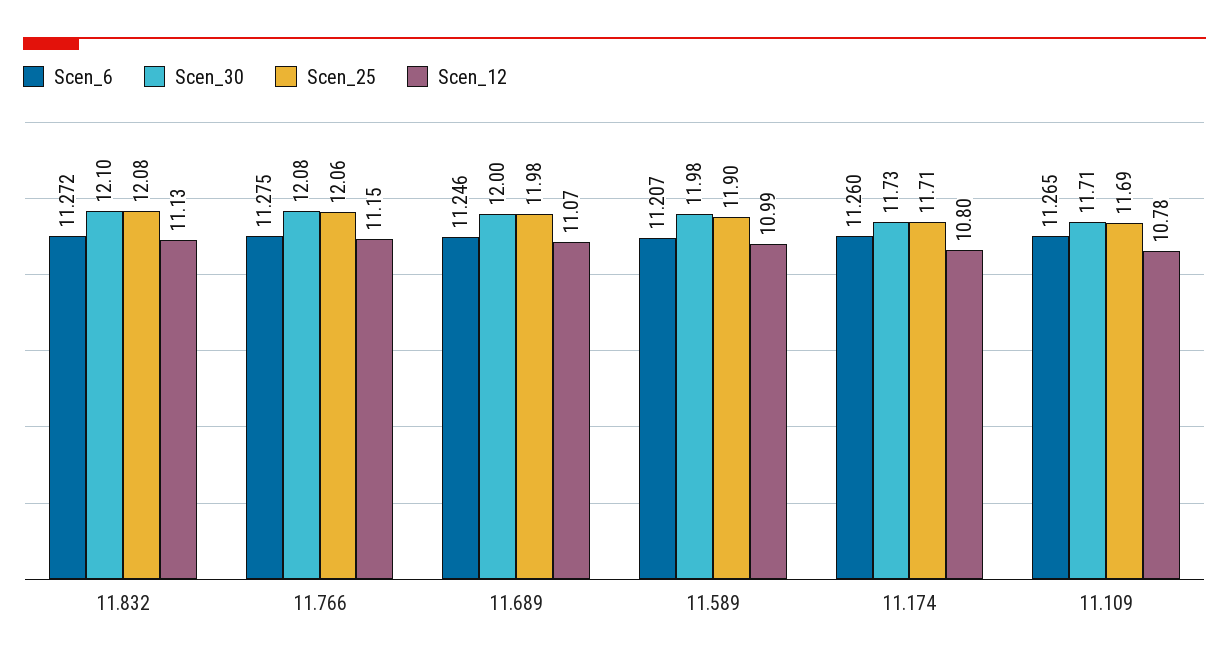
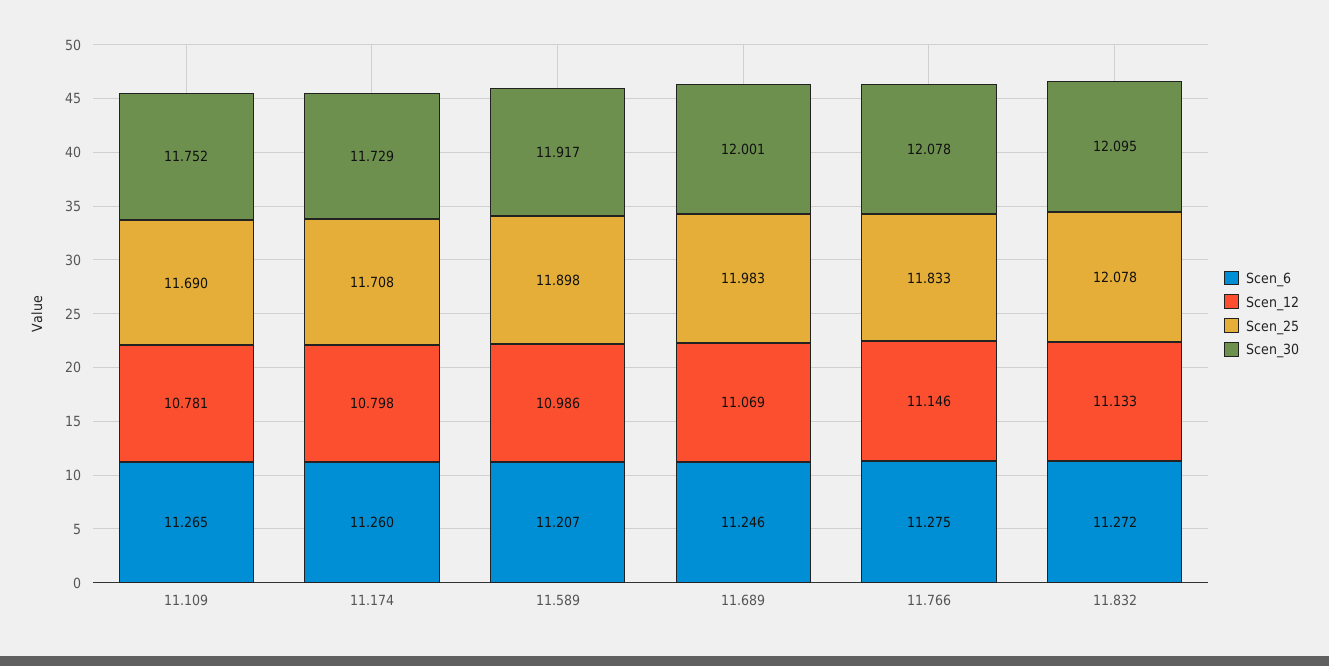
Scen_25, 11.766: 12.06 -> 11.833
Scen_30, 11.589: 11.98 -> 11.917
Scen_30, 11.109: 11.71 -> 11.752

